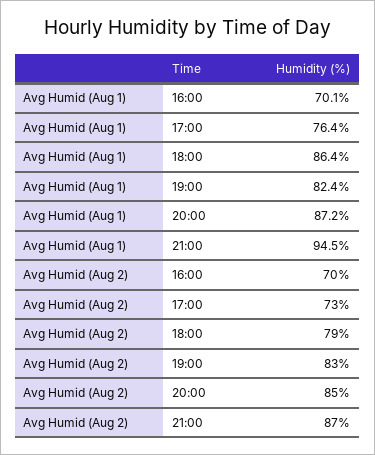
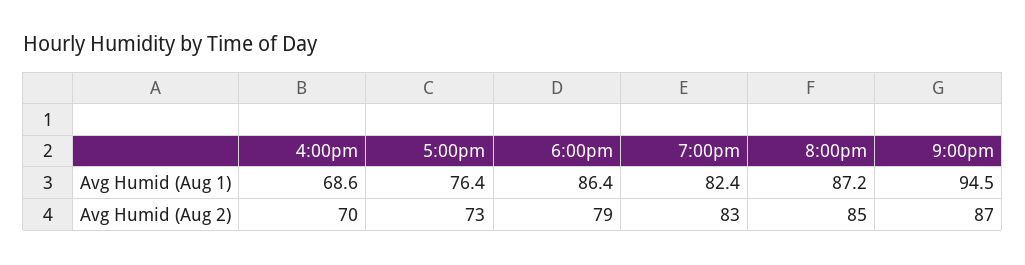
Avg Humid (Aug 1), 16:00: 70.1 -> 68.6

